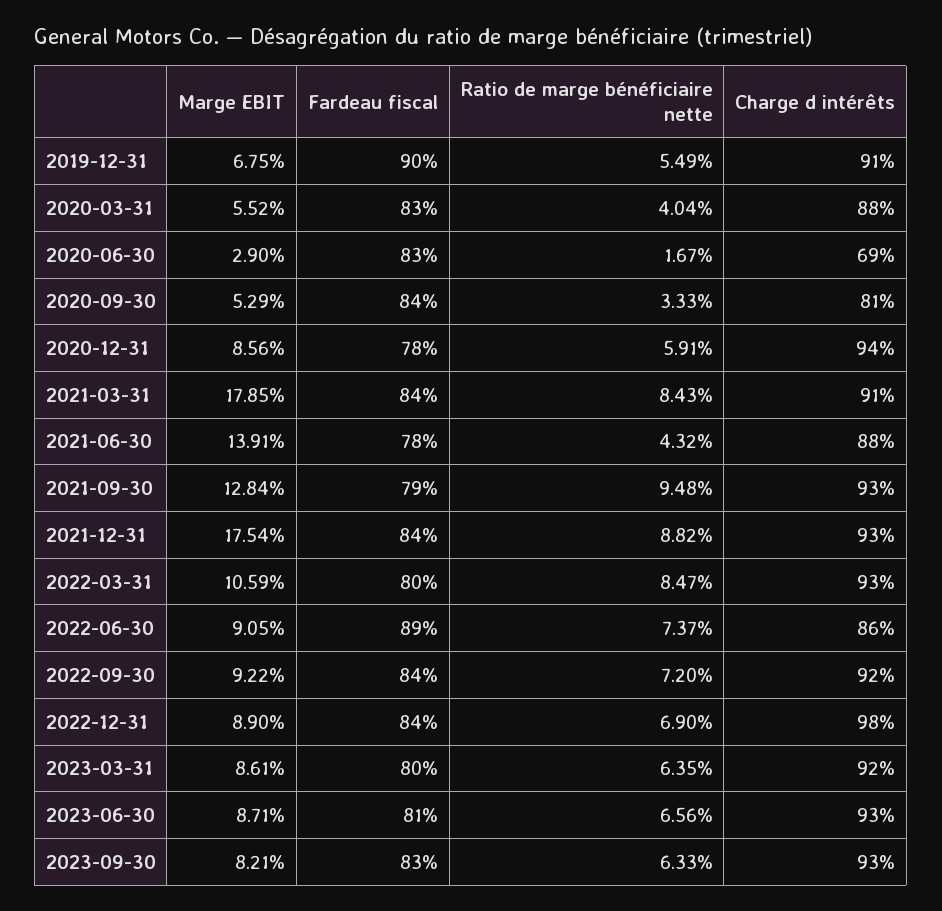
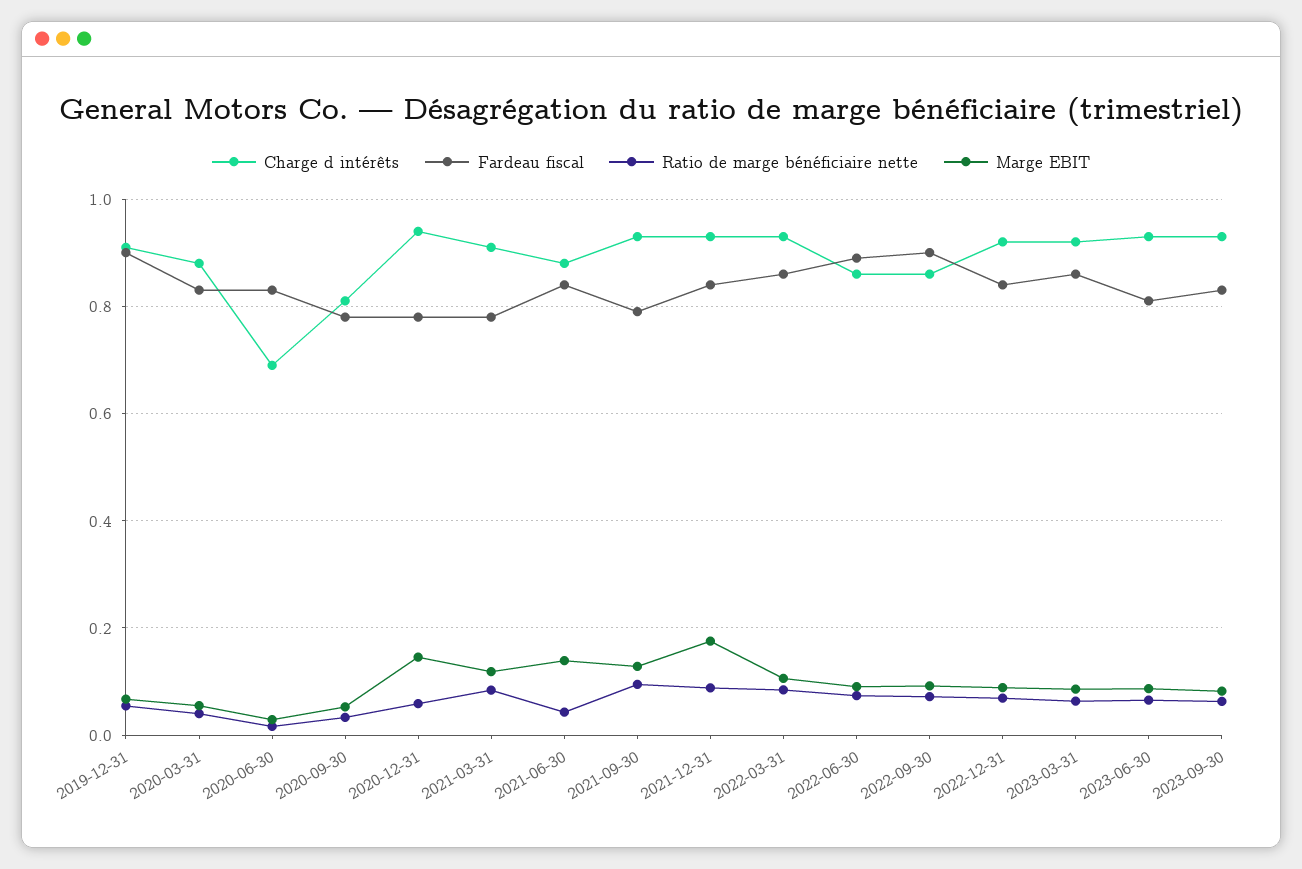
Fardeau fiscal, 2020-09-30: 0.84 -> 0.78
Marge EBIT, 2020-12-31: 0.0856 -> 0.14
Marge EBIT, 2021-03-31: 0.1785 -> 0.12
Fardeau fiscal, 2021-03-31: 0.84 -> 0.78
Fardeau fiscal, 2021-06-30: 0.78 -> 0.84
Fardeau fiscal, 2022-03-31: 0.8 -> 0.86
Fardeau fiscal, 2022-09-30: 0.84 -> 0.9
Charge d intérêts, 2022-09-30: 0.92 -> 0.86
Charge d intérêts, 2022-12-31: 0.98 -> 0.92
Fardeau fiscal, 2023-03-31: 0.8 -> 0.86

